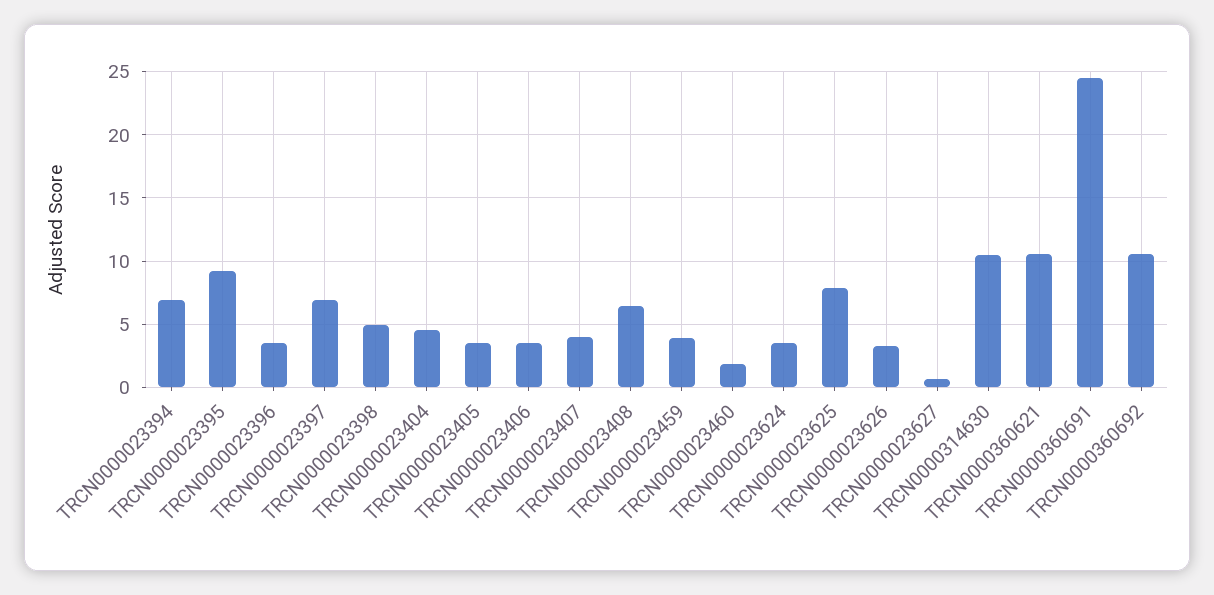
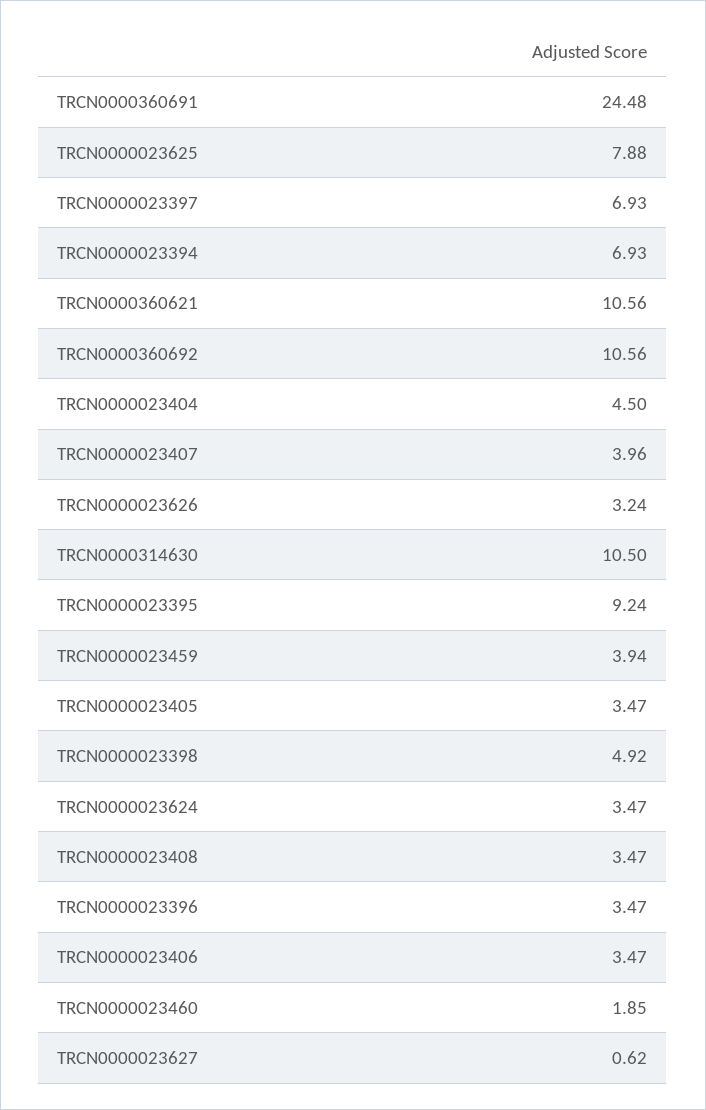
TRCN0000023408: 6.5 -> 3.47

